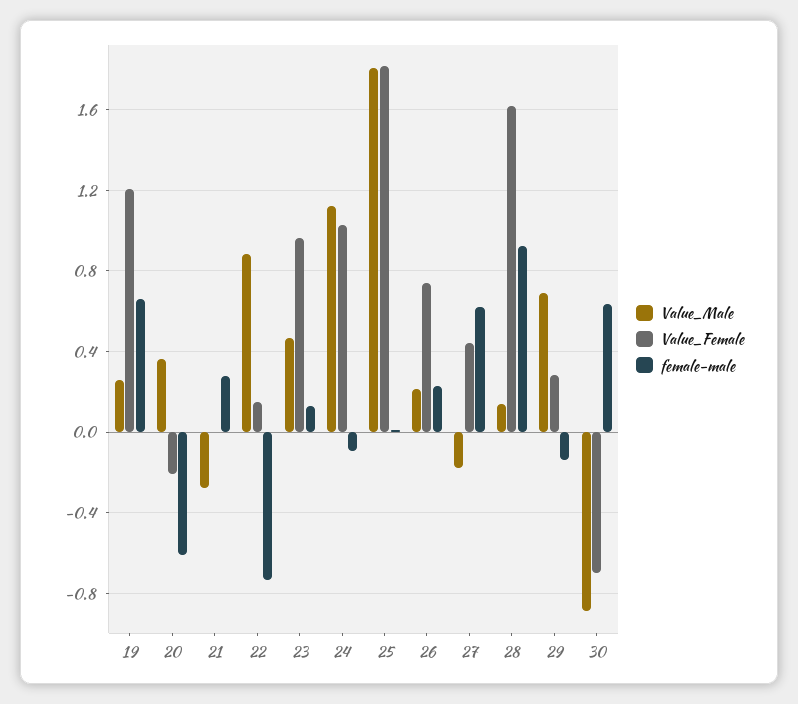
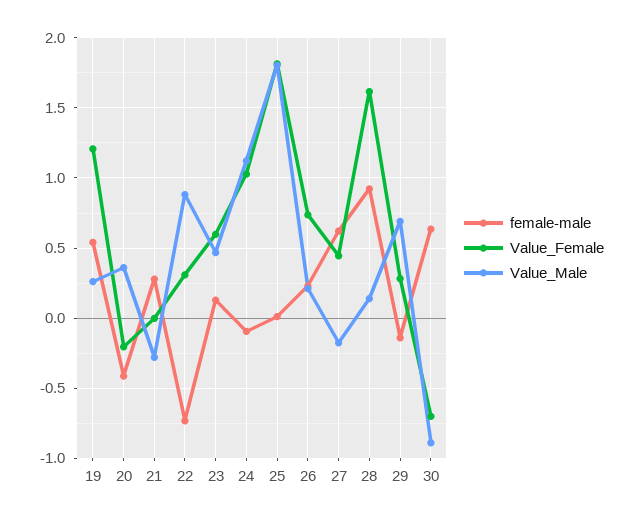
female-male, 19: 0.65 -> 0.55
female-male, 20: -0.6 -> -0.4
Value_Female, 22: 0.15 -> 0.3
Value_Female, 23: 0.95 -> 0.6

